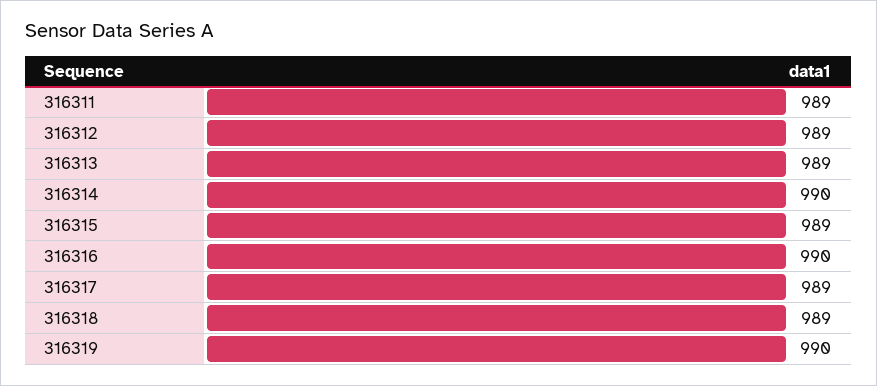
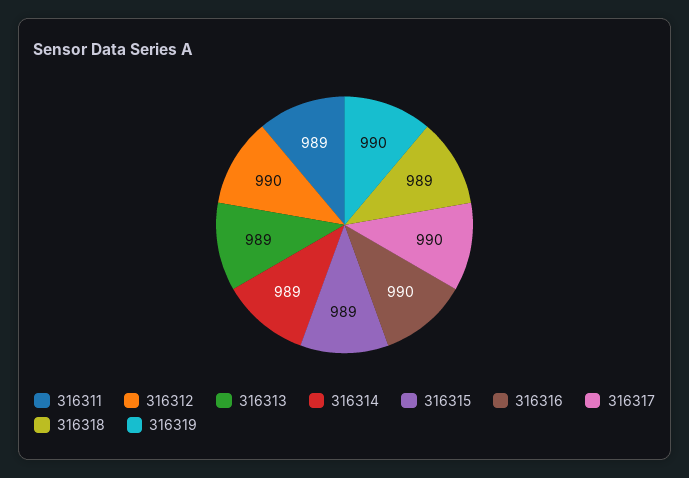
316312: 989 -> 990
316314: 990 -> 989
316317: 989 -> 990

